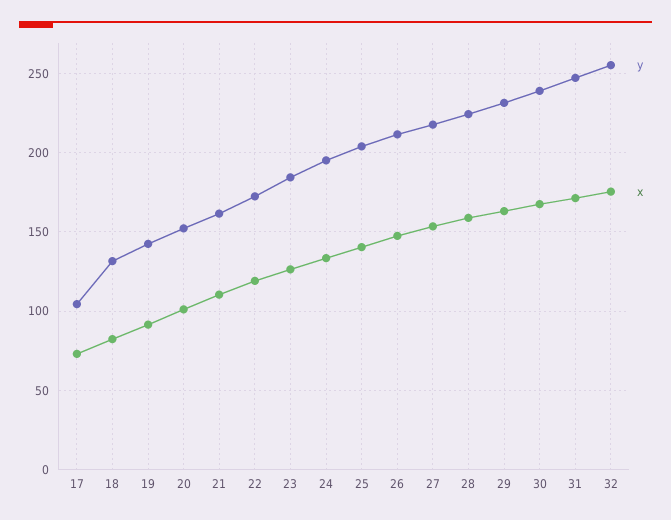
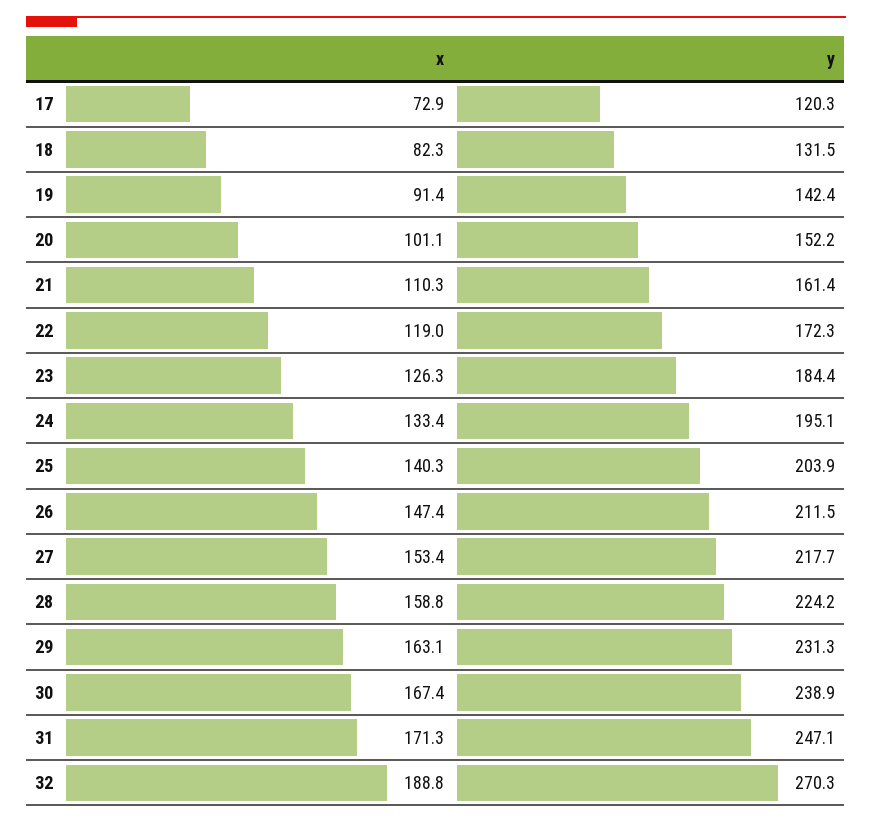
y, 17: 105 -> 120.3
y, 32: 255 -> 270.3
x, 32: 175 -> 188.8

